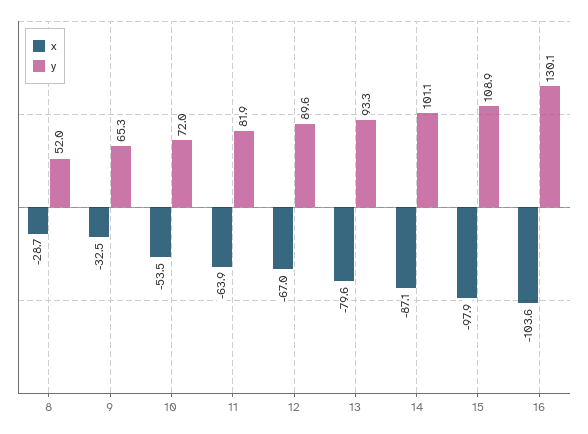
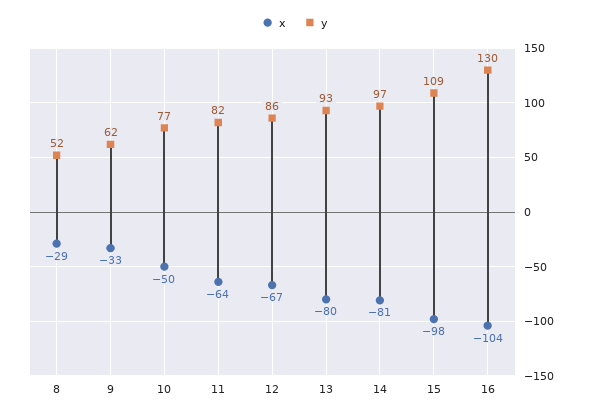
y, 9: 65.3 -> 62
x, 10: -53.5 -> -50
y, 10: 72 -> 77
y, 12: 89.6 -> 86
x, 14: -87.1 -> -81
y, 14: 101.1 -> 97

